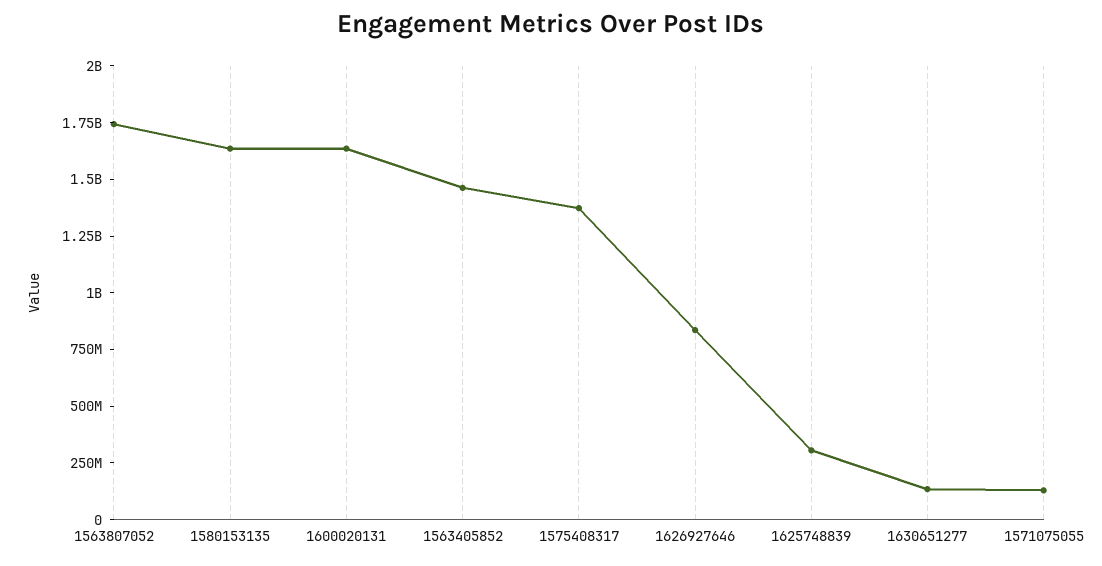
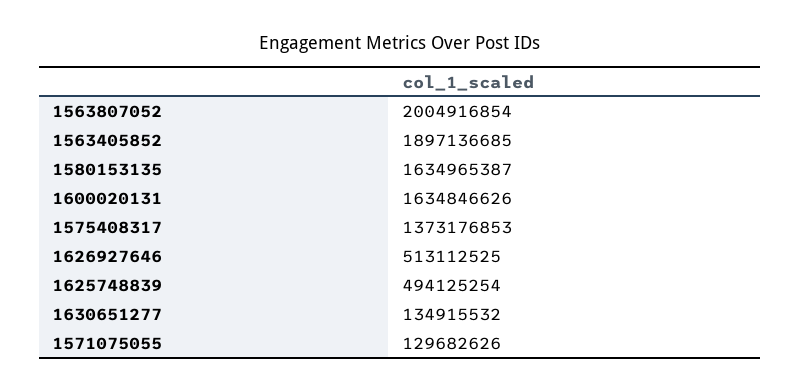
1563807052: 1750000000 -> 2004916854
1563405852: 1450000000 -> 1897136685
1626927646: 850000000 -> 513112525
1625748839: 300000000 -> 494125254

